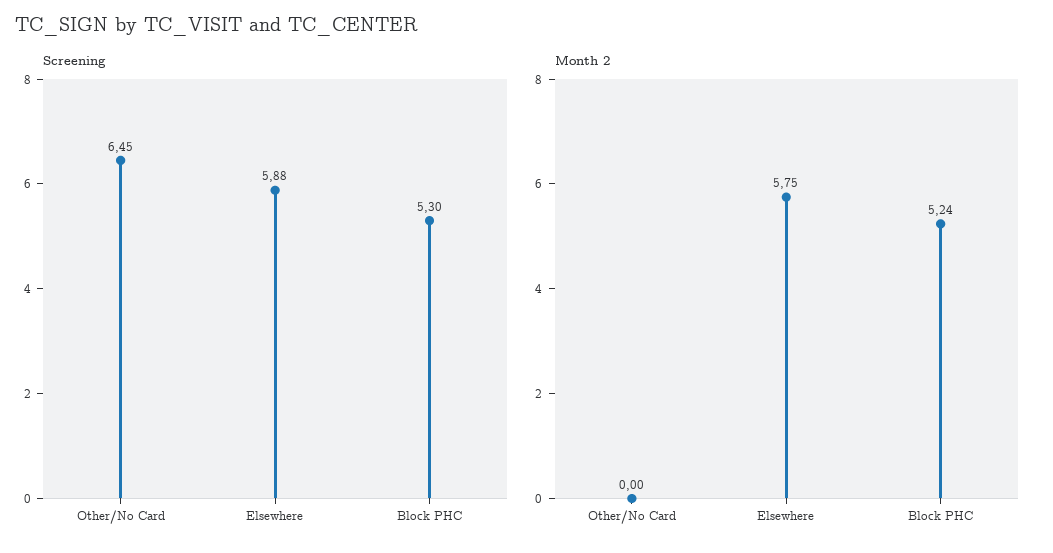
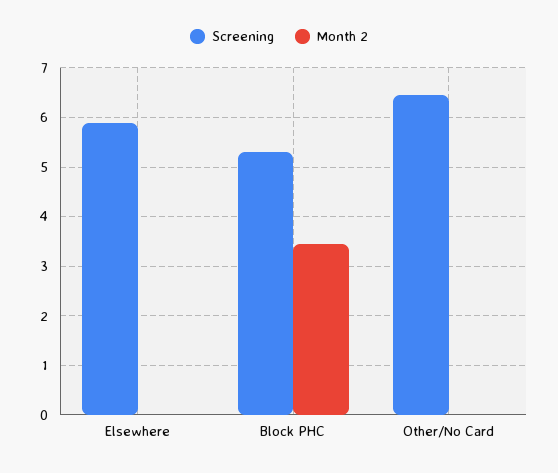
Month 2, Elsewhere: 5.75 -> 0
Month 2, Block PHC: 5.24 -> 3.4

